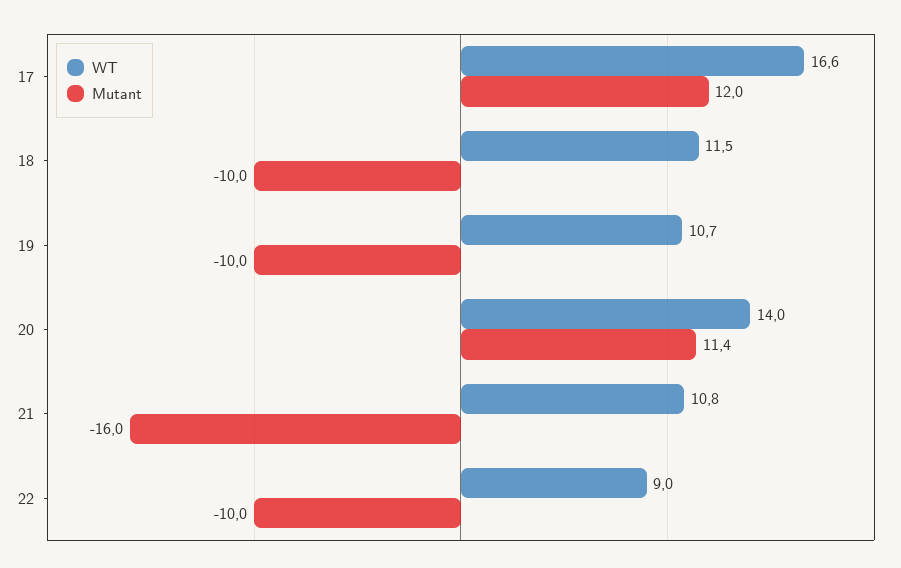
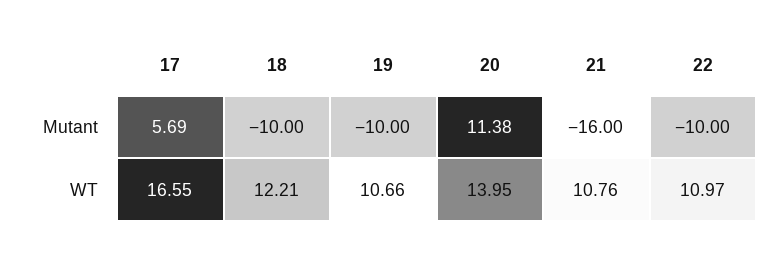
Mutant, 17: 12 -> 5.69
WT, 18: 11.5 -> 12.21
WT, 22: 9 -> 10.97

